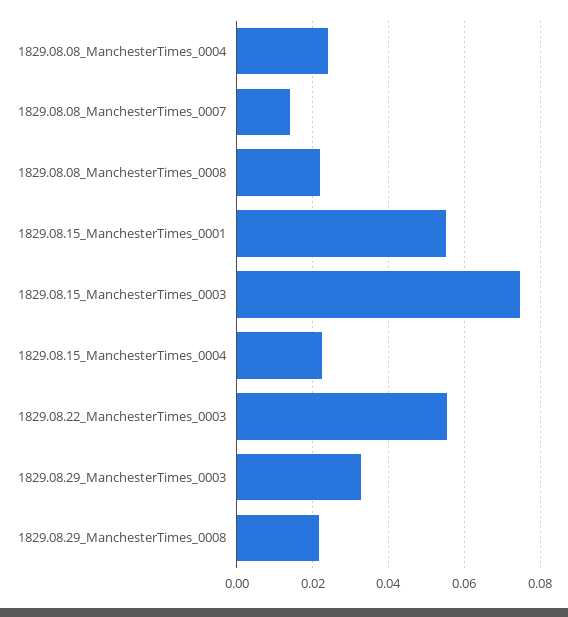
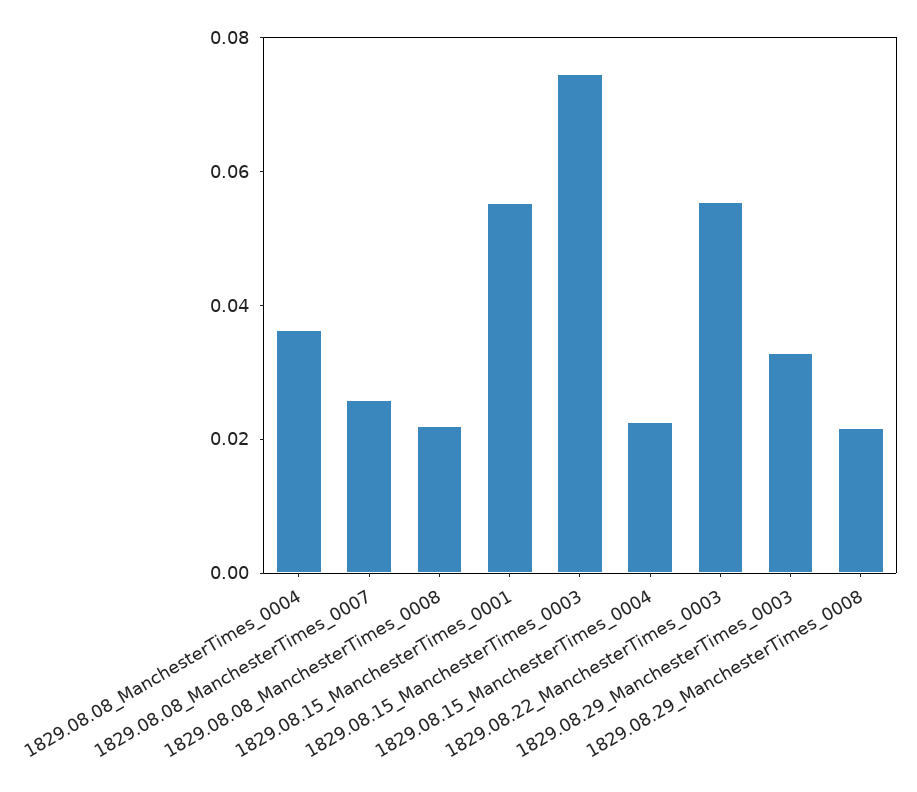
1829.08.08_ManchesterTimes_0004: 0.024 -> 0.035
1829.08.08_ManchesterTimes_0007: 0.014 -> 0.025

